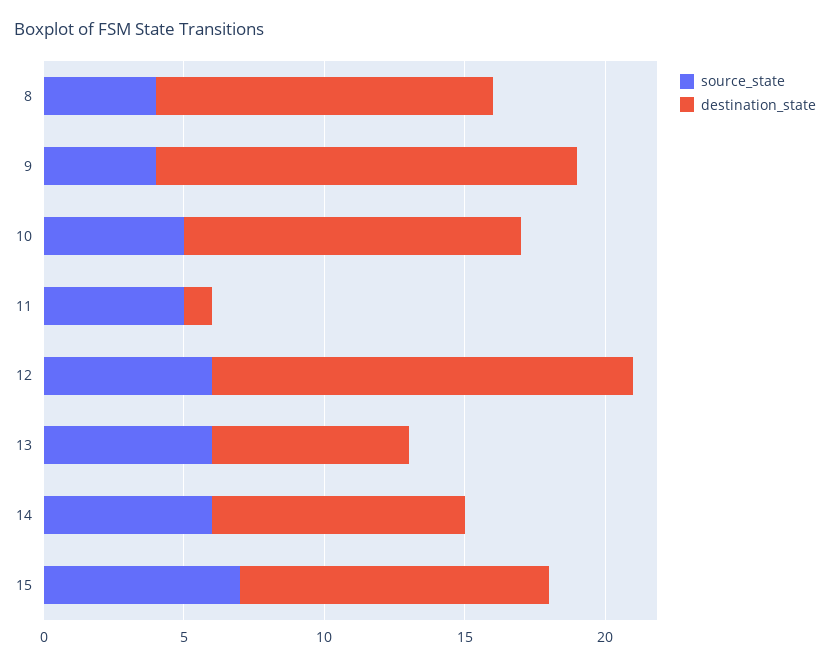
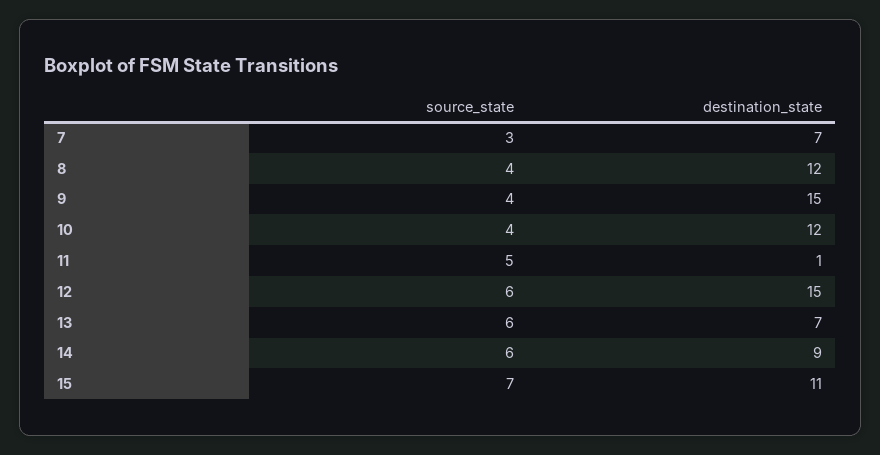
source_state, 10: 5 -> 4
source_state, 7: none -> 3
destination_state, 7: none -> 7

